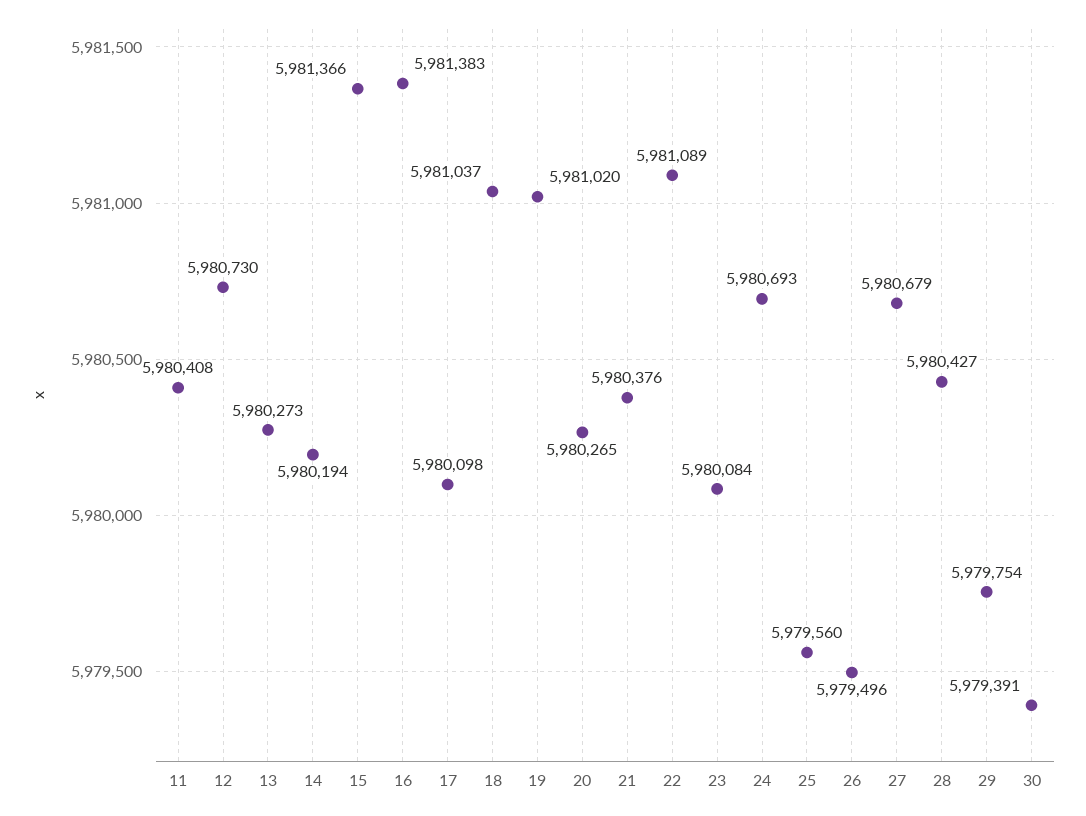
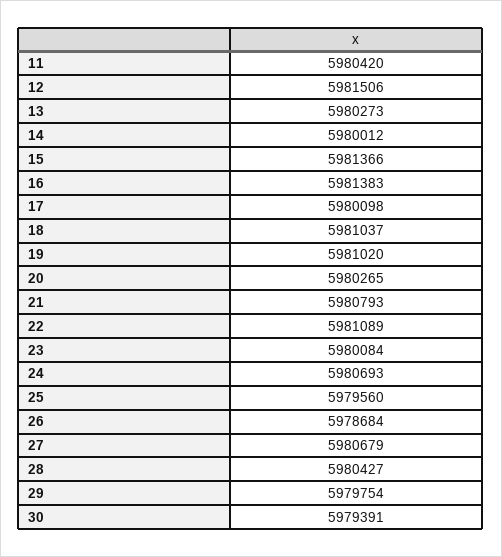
11: 5980408 -> 5980420
12: 5980730 -> 5981506
14: 5980194 -> 5980012
21: 5980376 -> 5980793
26: 5979496 -> 5978684

